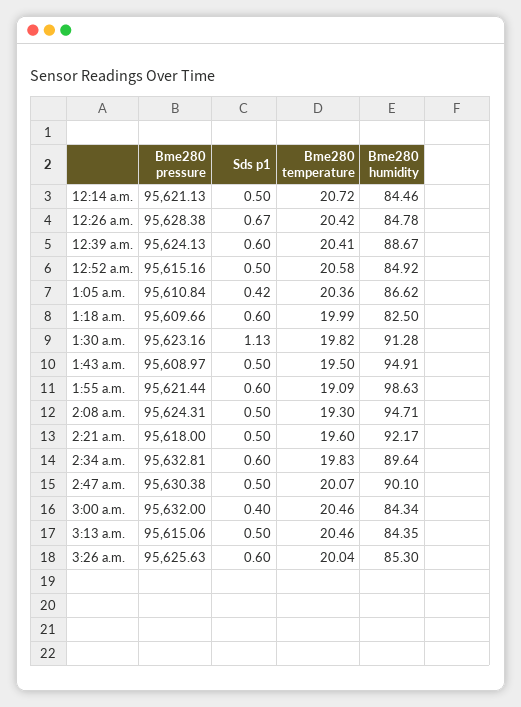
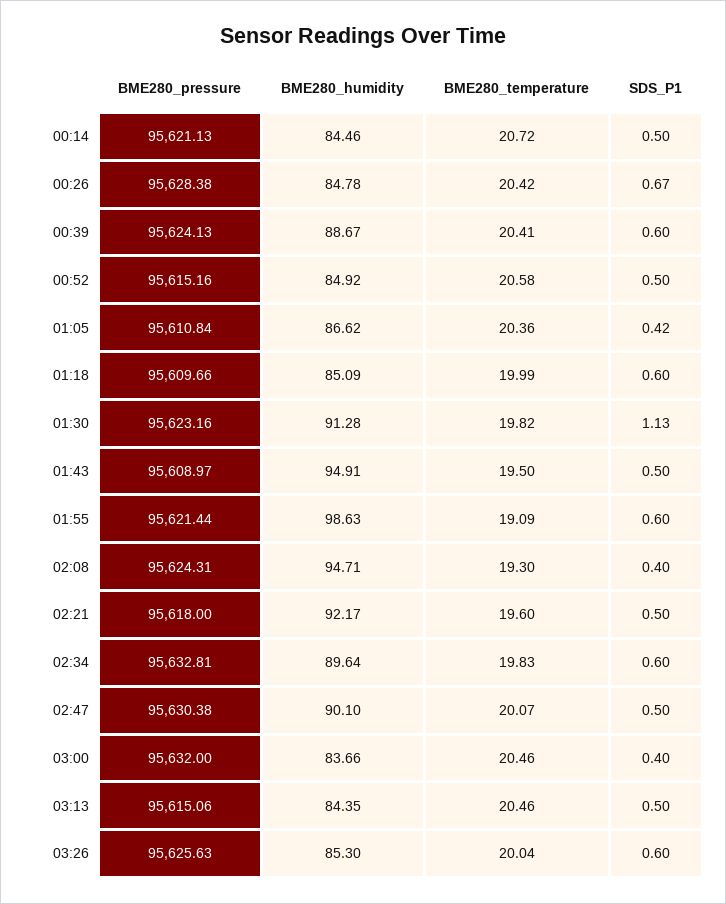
Bme280 humidity, 1:18 a.m.: 82.5 -> 85.09
Sds p1, 2:08 a.m.: 0.5 -> 0.4
Bme280 humidity, 3:00 a.m.: 84.34 -> 83.66

